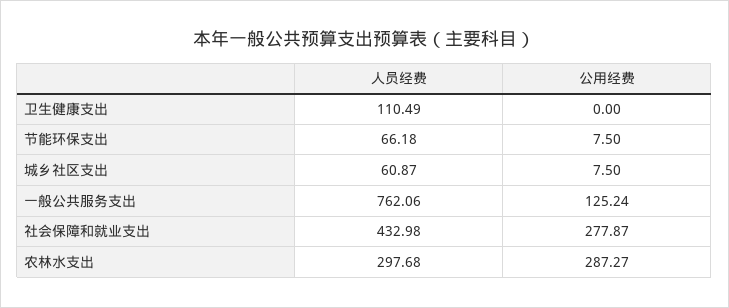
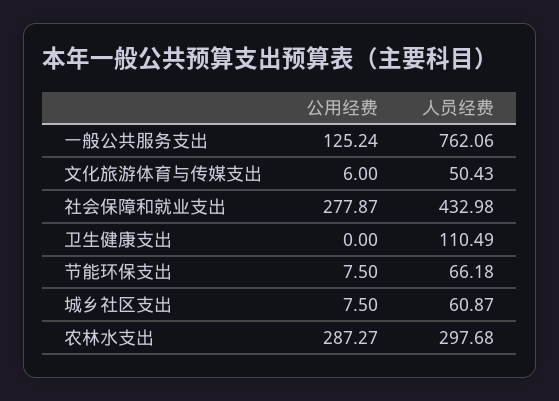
公用经费, 文化旅游体育与传媒支出: none -> 6
人员经费, 文化旅游体育与传媒支出: none -> 50.43

